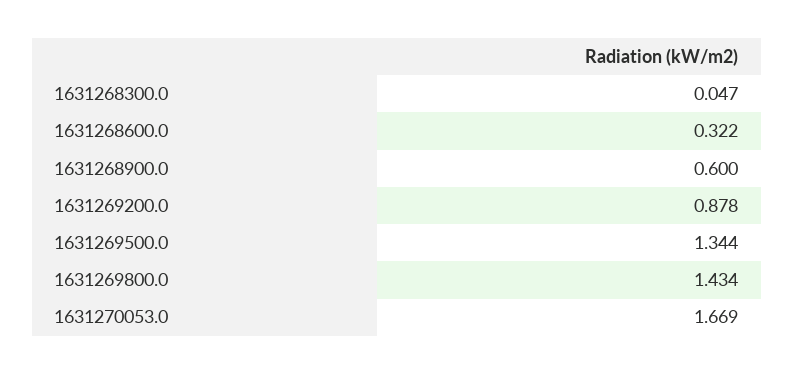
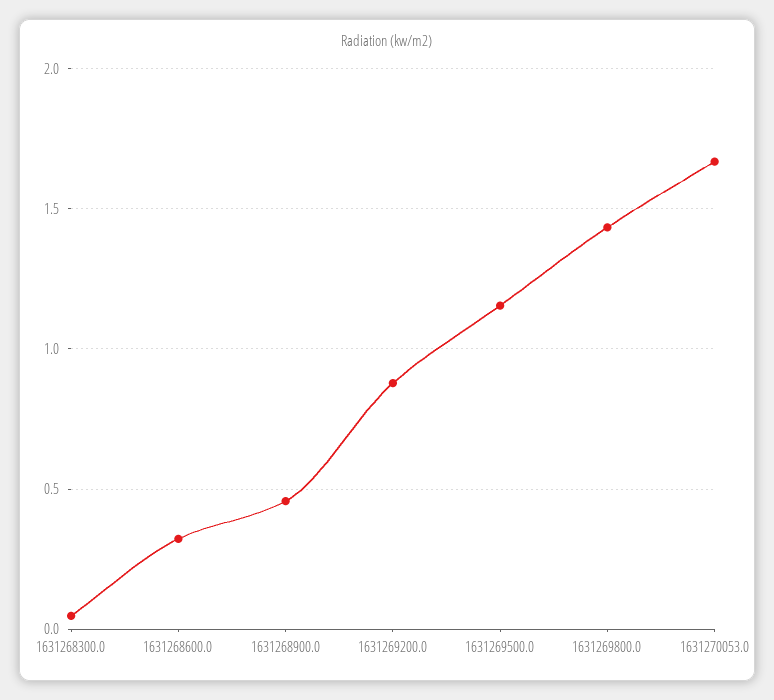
1631268900.0: 0.6 -> 0.45
1631269500.0: 1.344 -> 1.15

